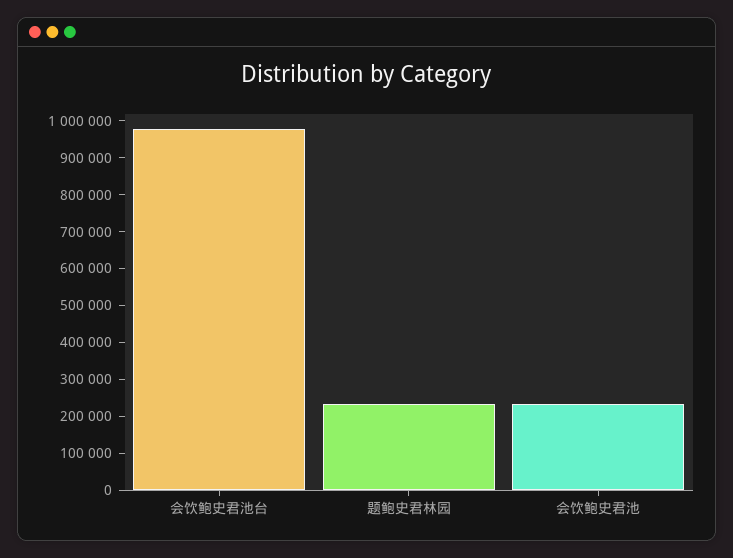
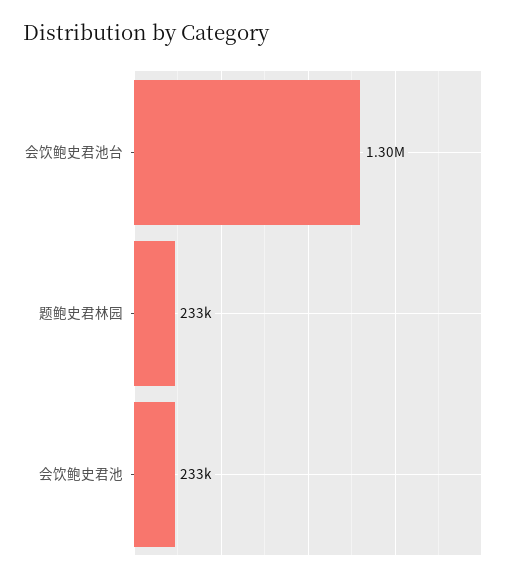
会饮鲍史君池台: 975000 -> 1300000

